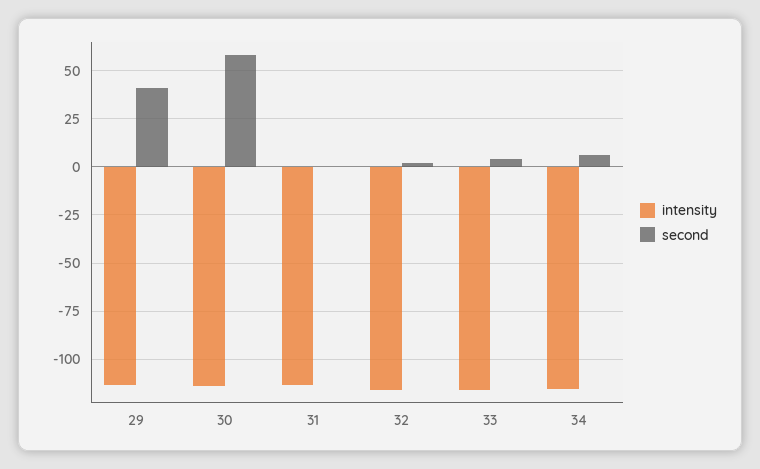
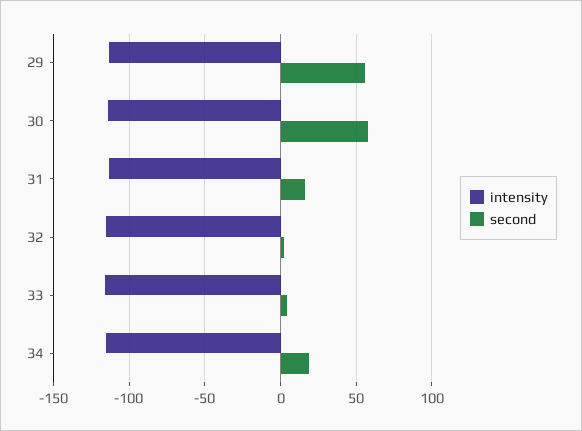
second, 29: 40 -> 55
second, 31: 0 -> 15
second, 34: 5 -> 20

